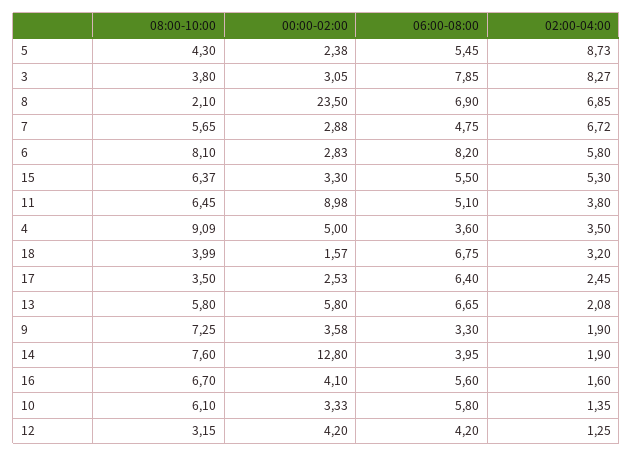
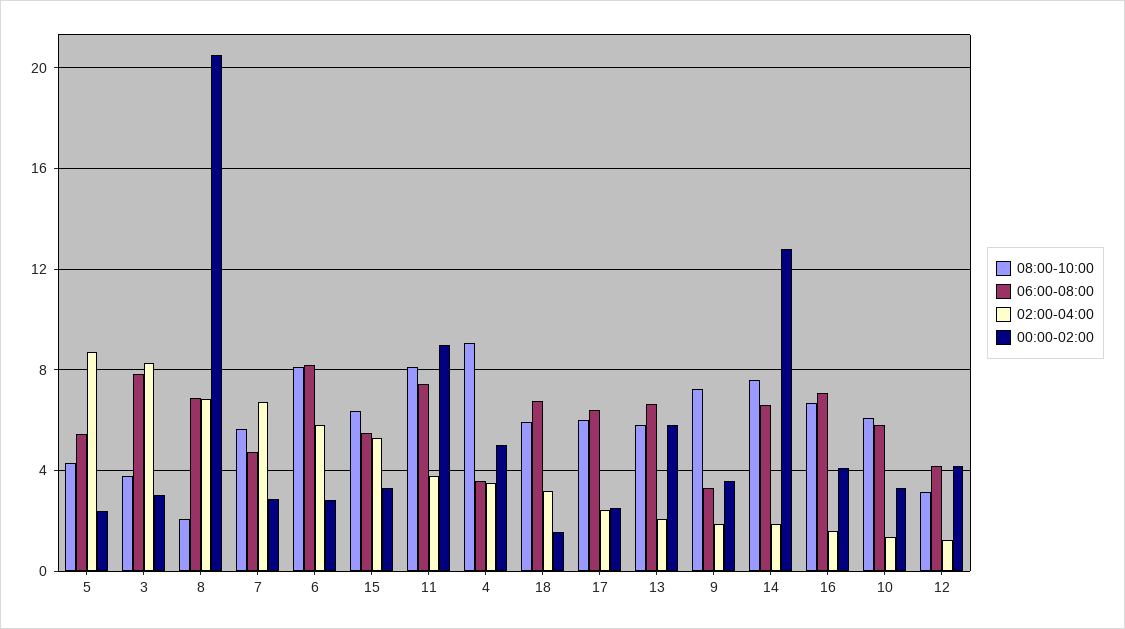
00:00-02:00, 8: 23.5 -> 20.5
08:00-10:00, 11: 6.45 -> 8
06:00-08:00, 11: 5.1 -> 7.5
08:00-10:00, 18: 3.99 -> 6
08:00-10:00, 17: 3.5 -> 6
06:00-08:00, 14: 3.95 -> 6.5
06:00-08:00, 16: 5.6 -> 7

